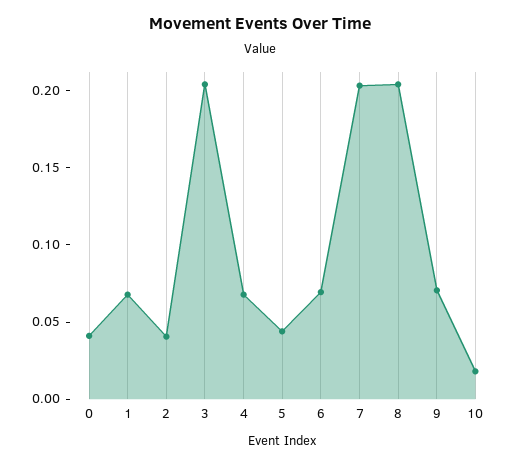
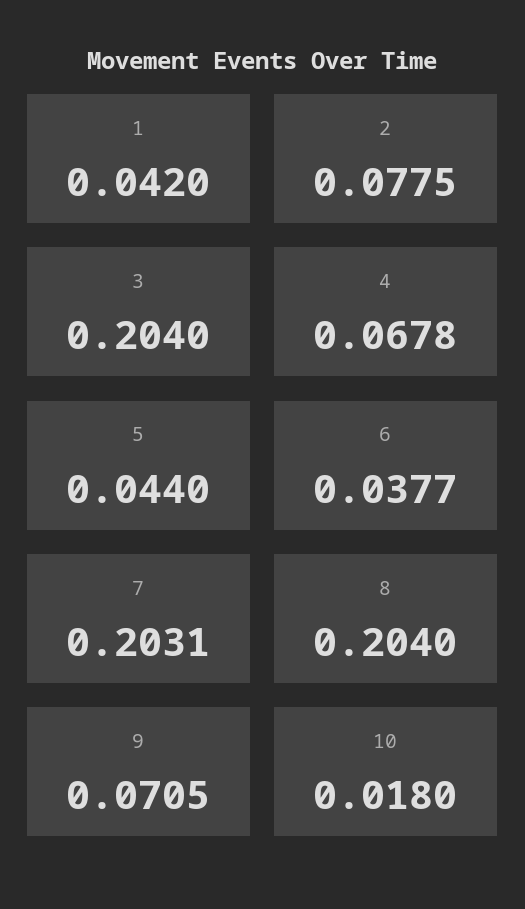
0: 0.04 -> none
1: 0.07 -> 0.042
2: 0.04 -> 0.0775
6: 0.07 -> 0.0377

